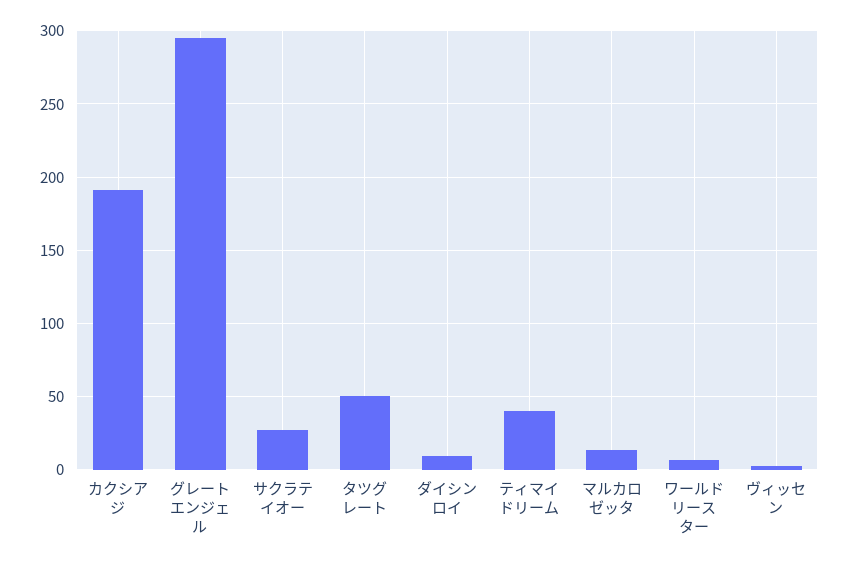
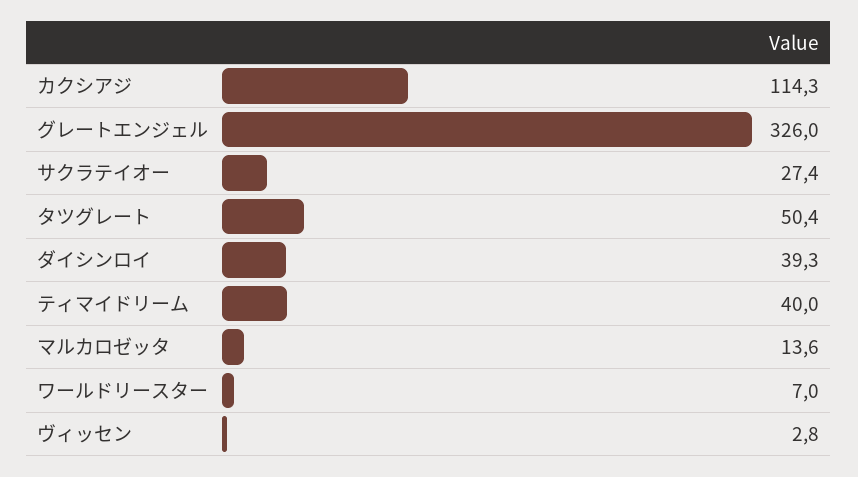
カクシアジ: 190 -> 114.3
グレートエンジェル: 295 -> 326
ダイシンロイ: 10 -> 39.3

